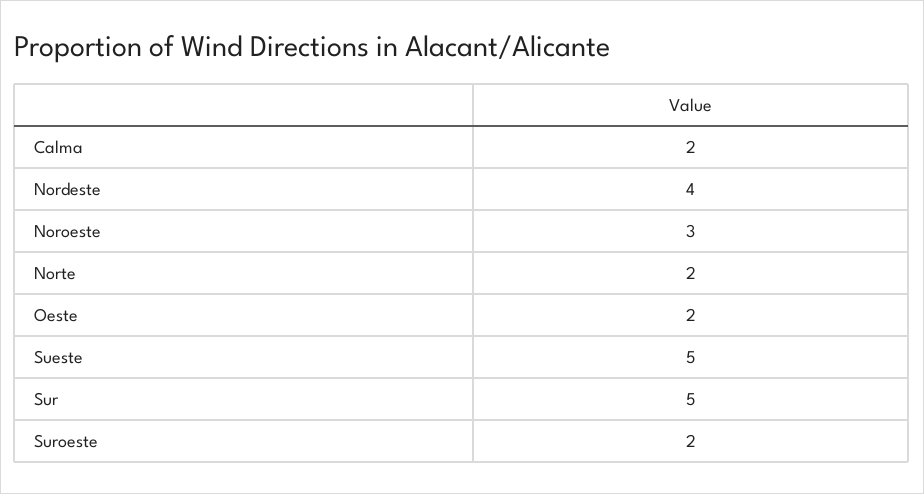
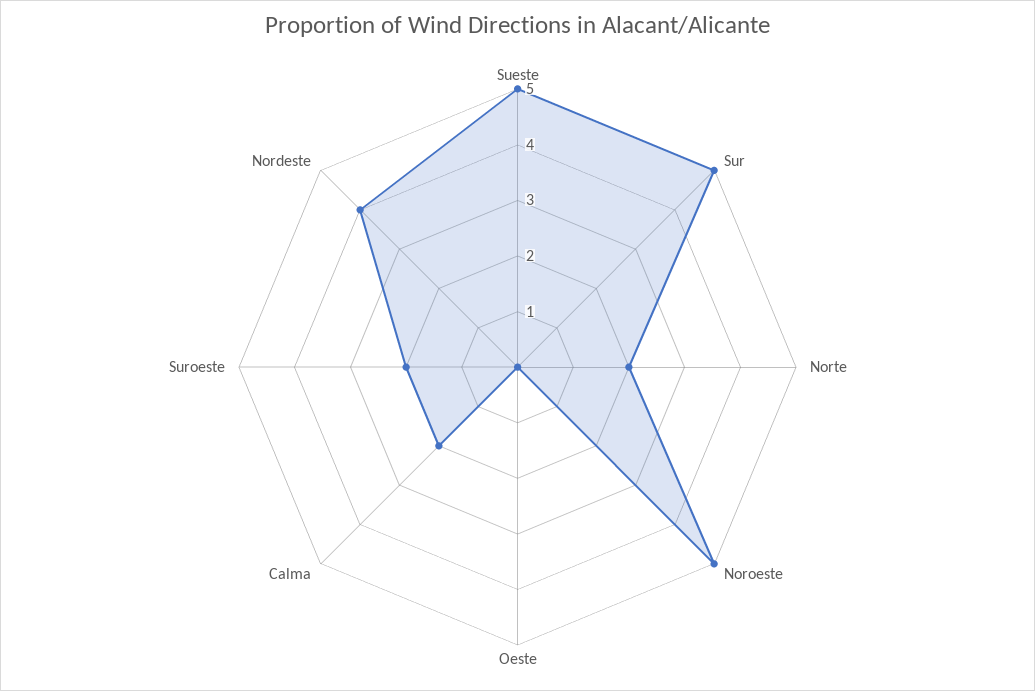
Noroeste: 3 -> 5
Oeste: 2 -> 0

